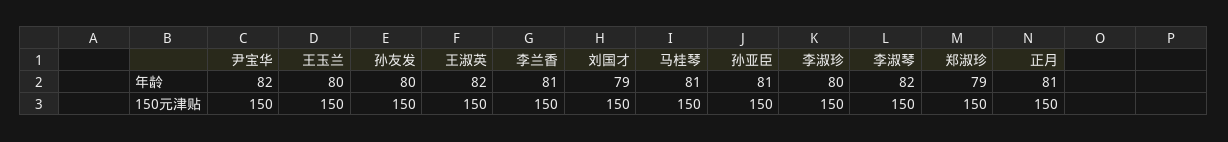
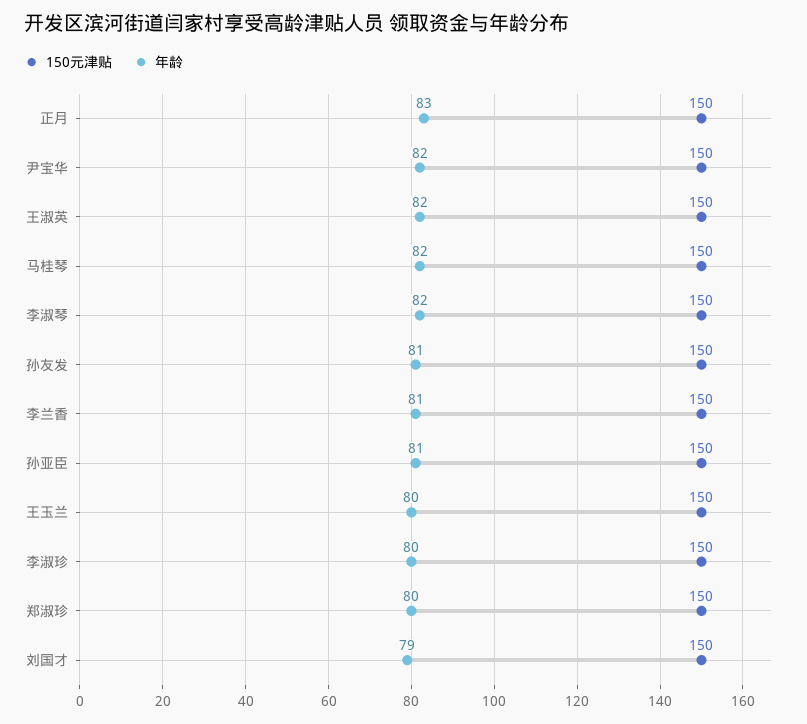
年龄, 孙友发: 80 -> 81
年龄, 马桂琴: 81 -> 82
年龄, 郑淑珍: 79 -> 80
年龄, 正月: 81 -> 83

